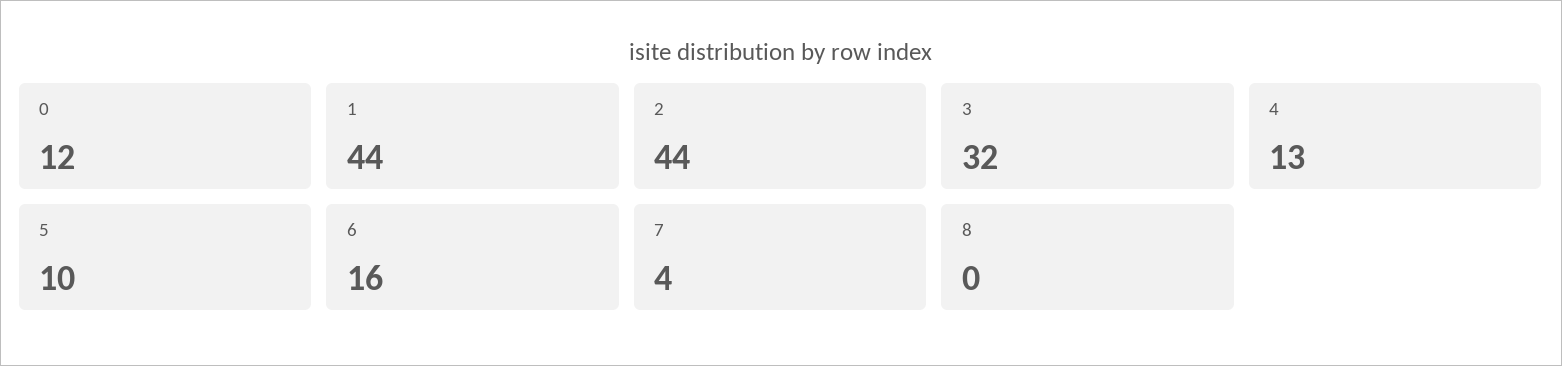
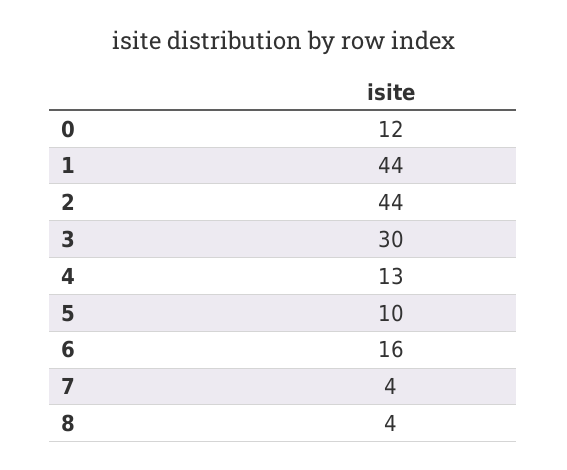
3: 32 -> 30
8: 0 -> 4

